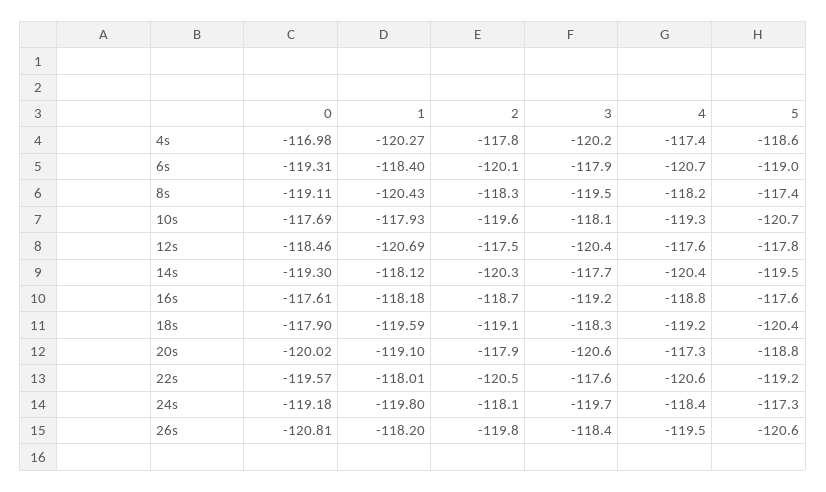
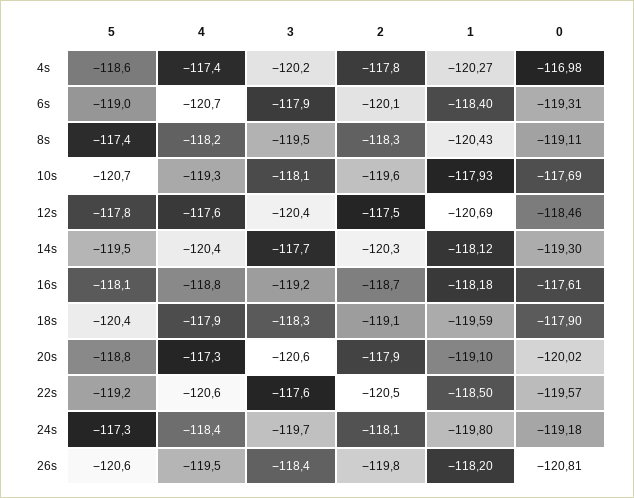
5, 16s: -117.6 -> -118.1
4, 18s: -119.2 -> -117.9
1, 22s: -118.01 -> -118.5

